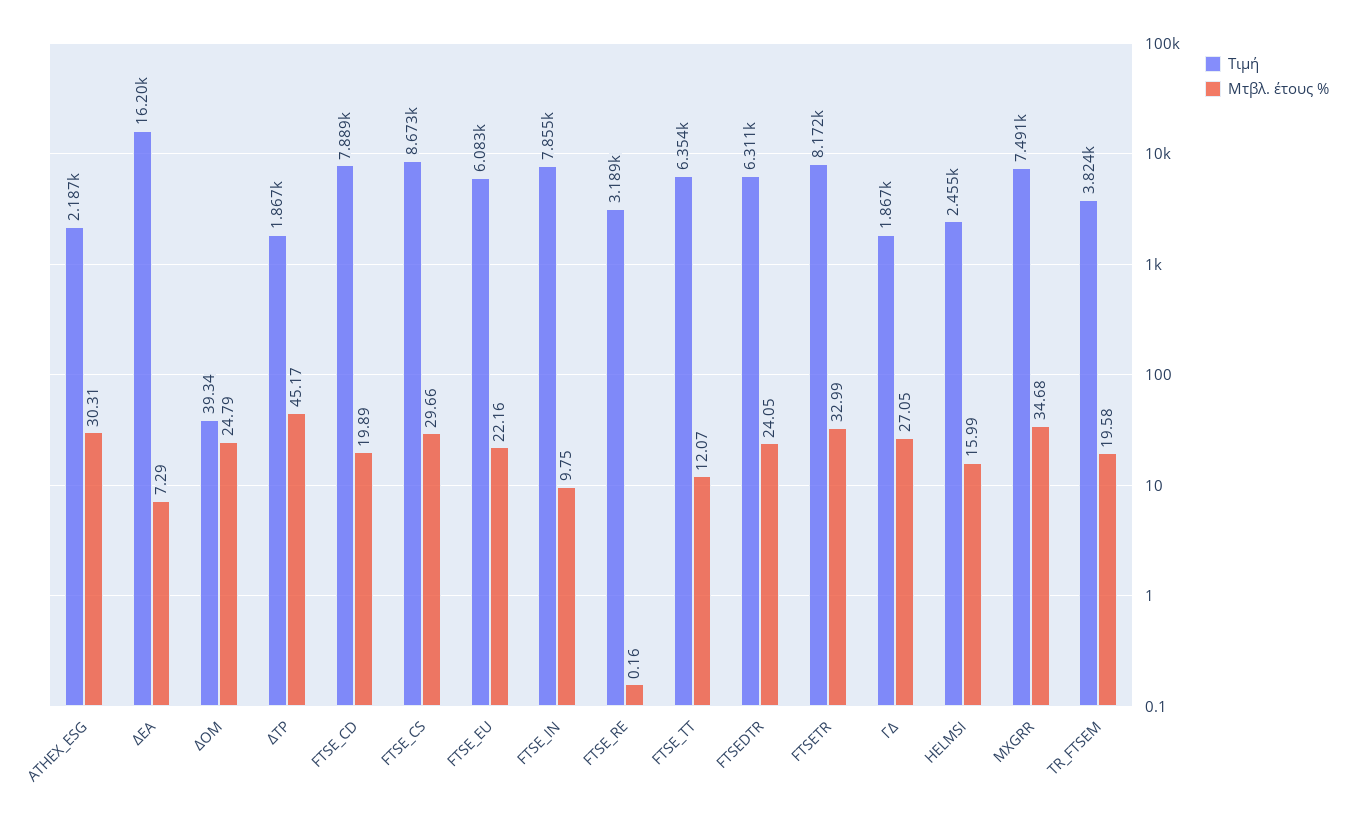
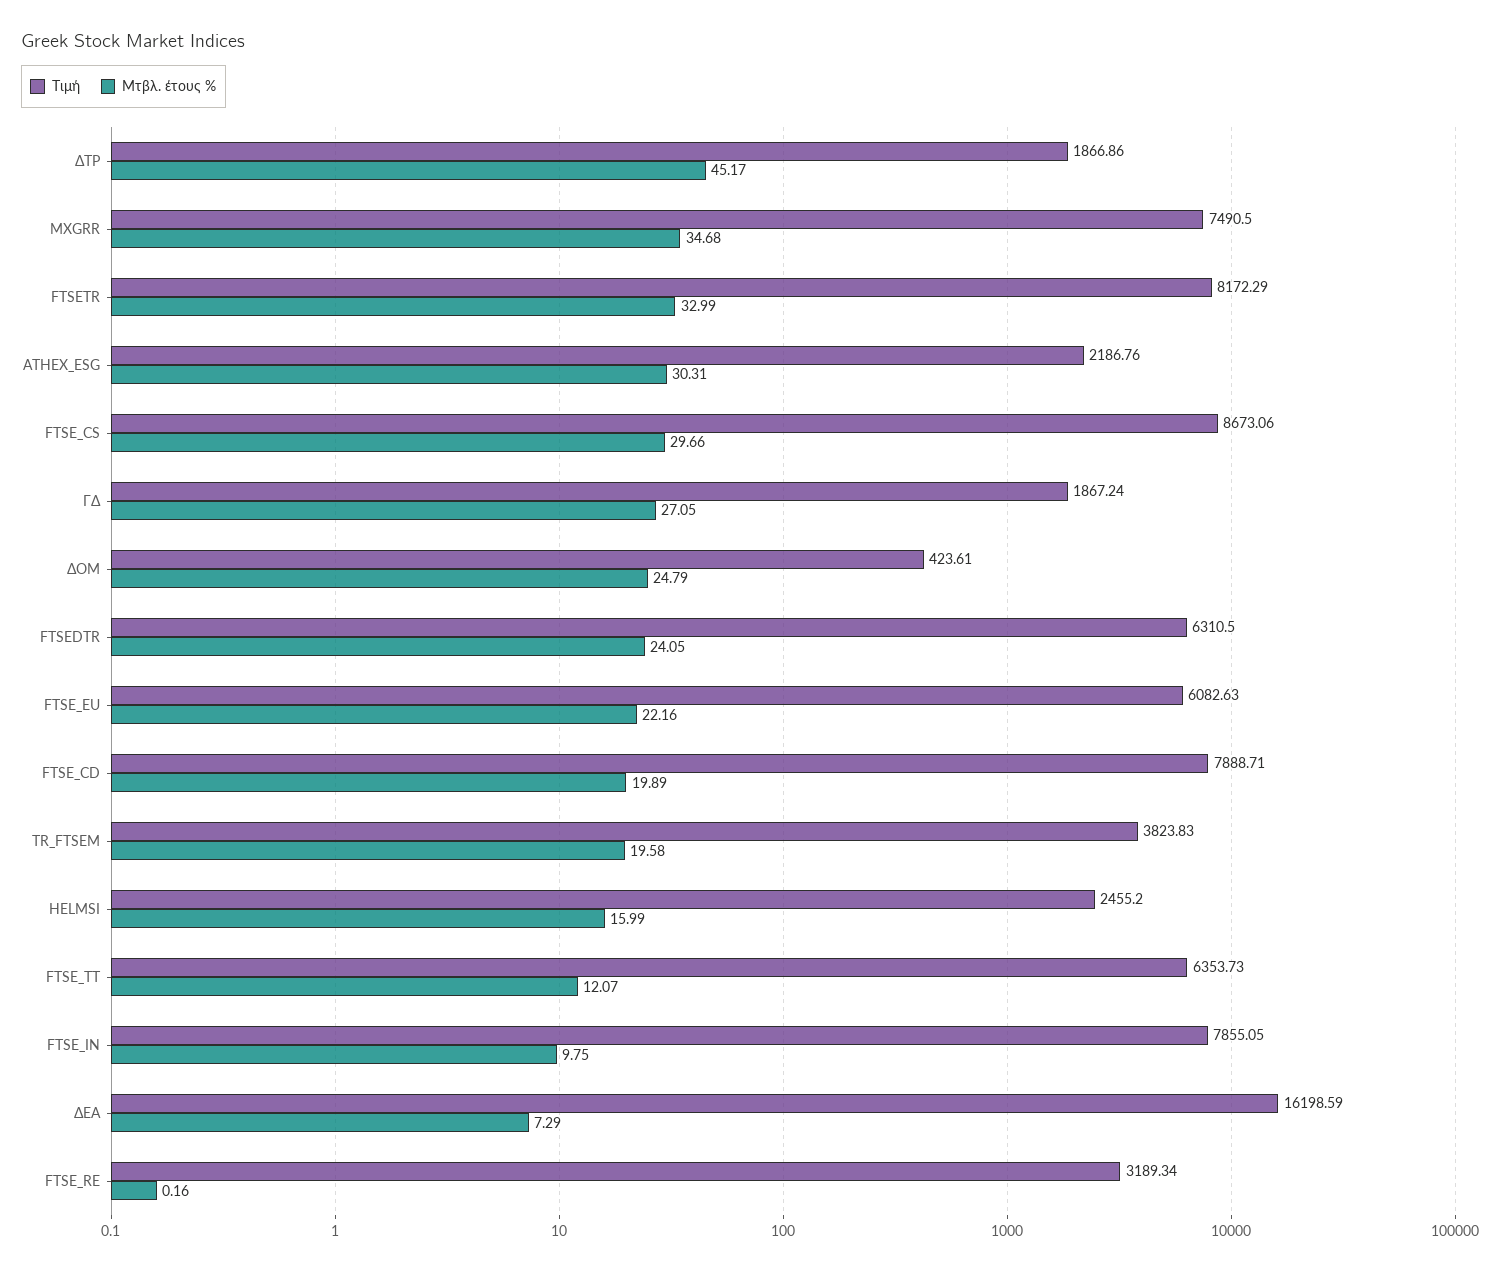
Τιμή, ΔΟΜ: 39.34 -> 423.61

